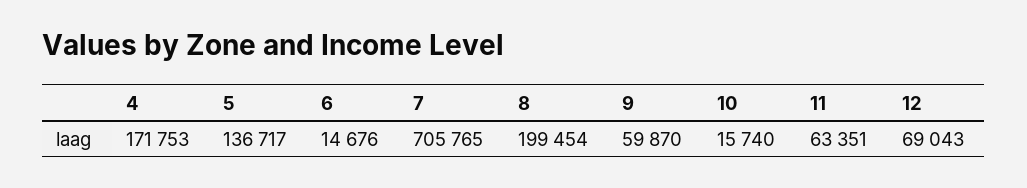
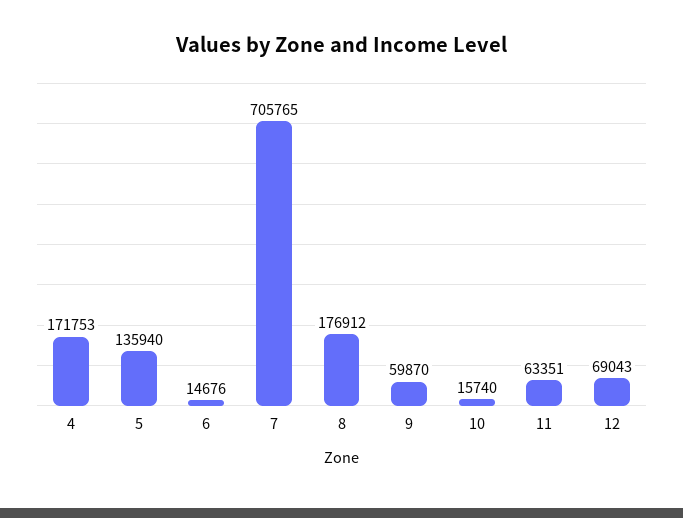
5: 136717 -> 135940
8: 199454 -> 176912

